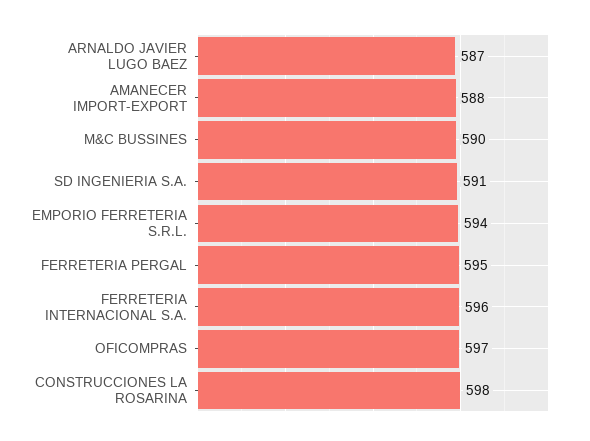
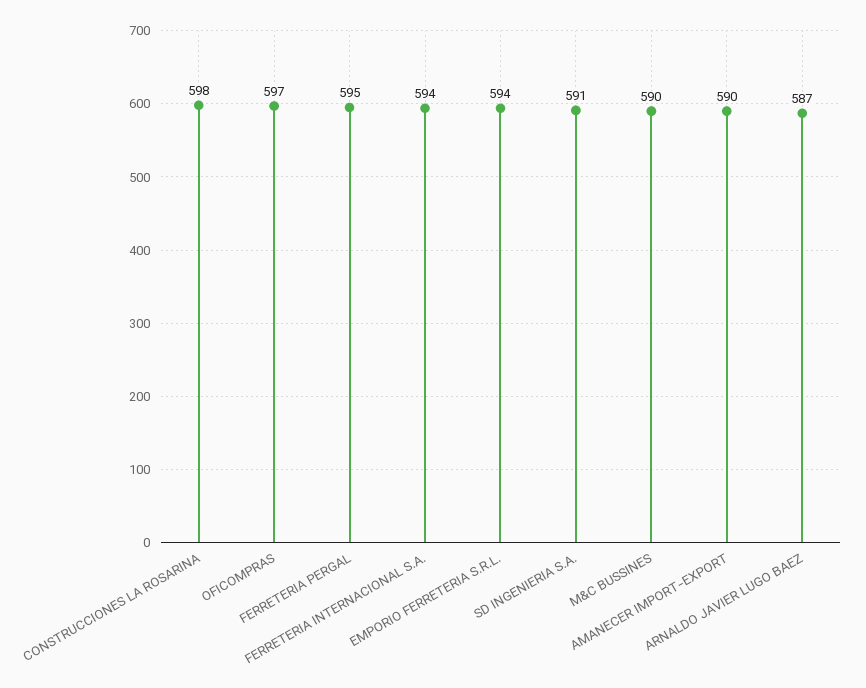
AMANECER IMPORT-EXPORT: 588 -> 590
FERRETERIA INTERNACIONAL S.A.: 596 -> 594

